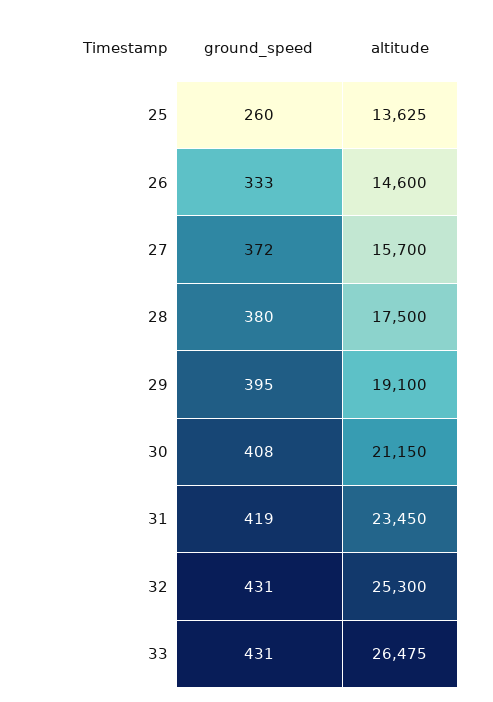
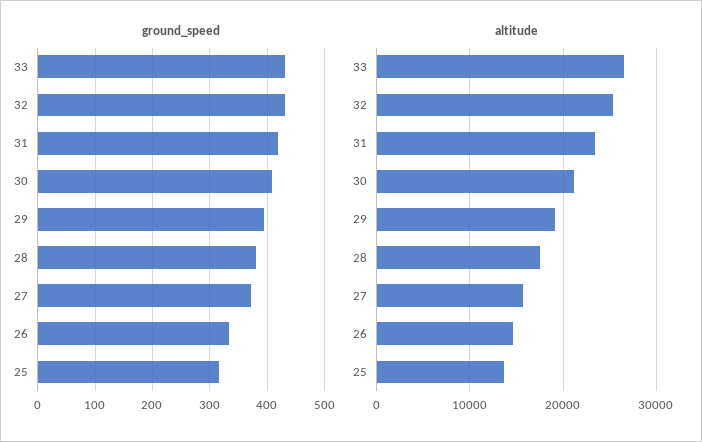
ground_speed, 25: 260 -> 320

